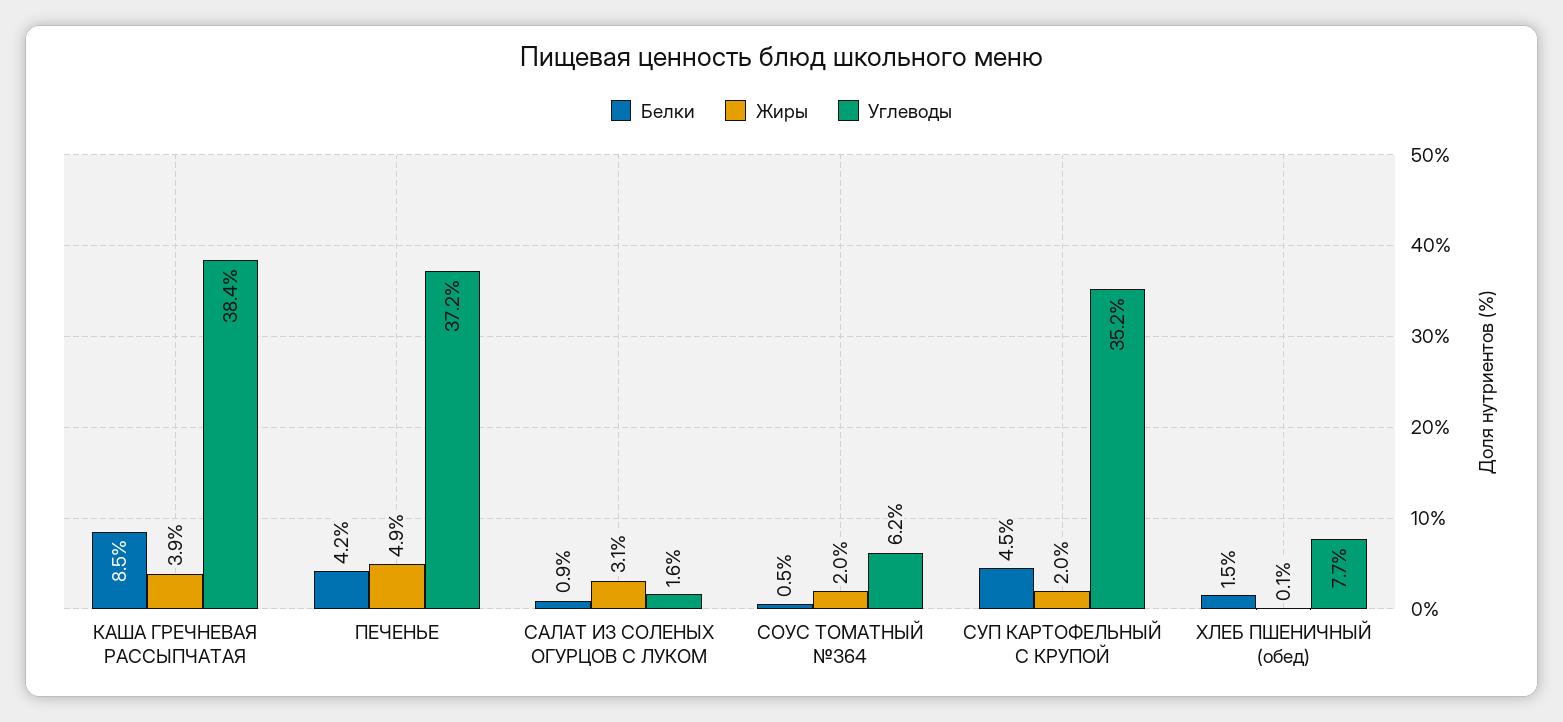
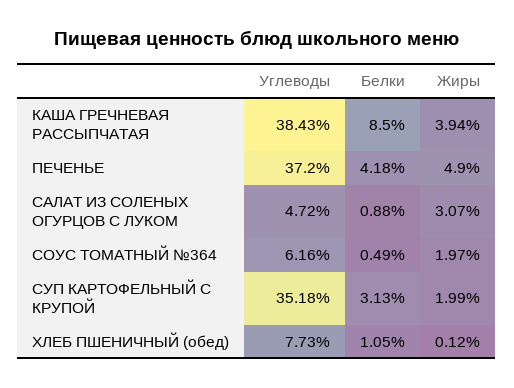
Углеводы, САЛАТ ИЗ СОЛЕНЫХ ОГУРЦОВ С ЛУКОМ: 1.6 -> 4.72
Белки, СУП КАРТОФЕЛЬНЫЙ С КРУПОЙ: 4.5 -> 3.13
Белки, ХЛЕБ ПШЕНИЧНЫЙ (обед): 1.5 -> 1.05

